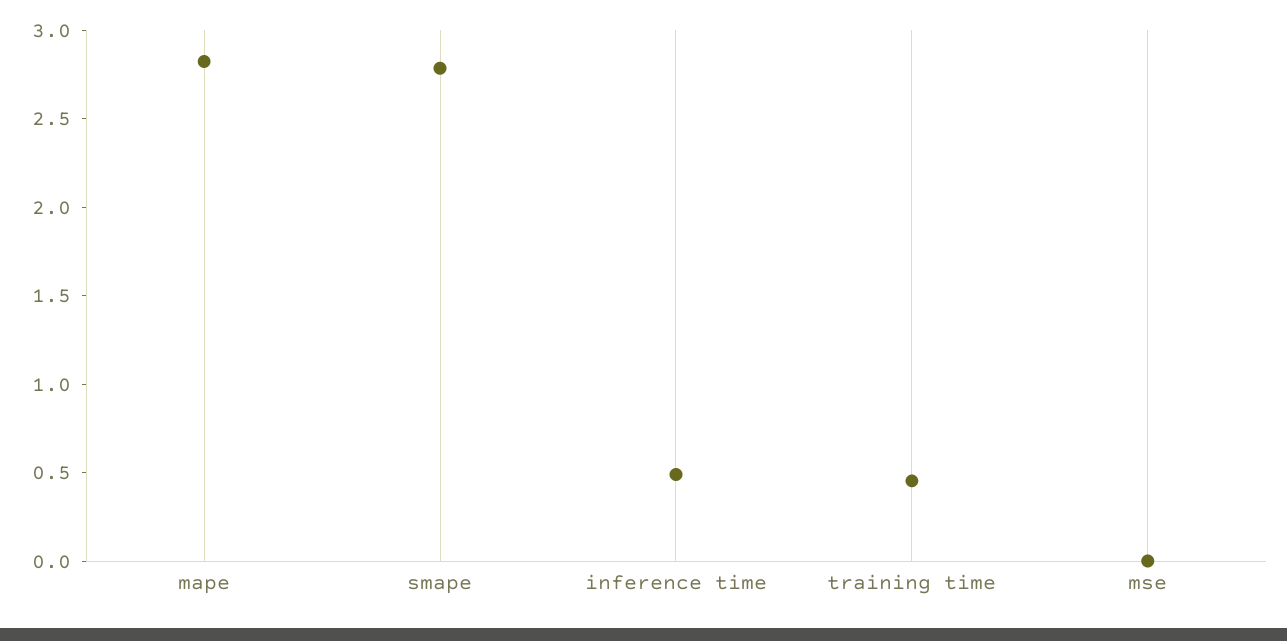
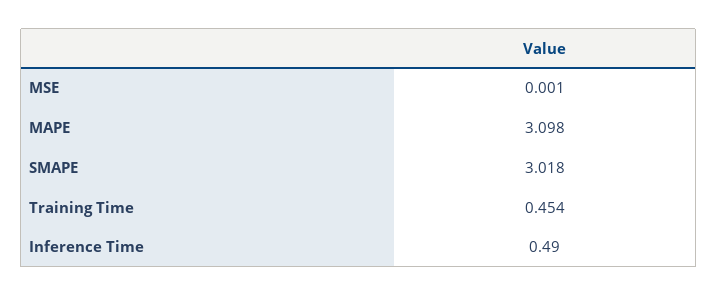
mape: 2.8 -> 3.098
smape: 2.8 -> 3.018

